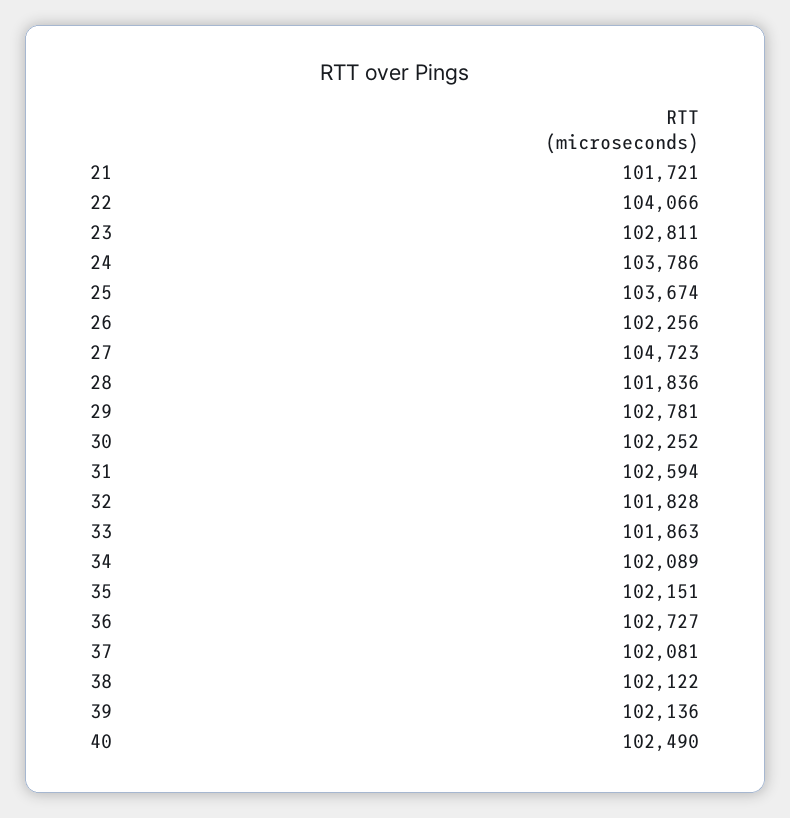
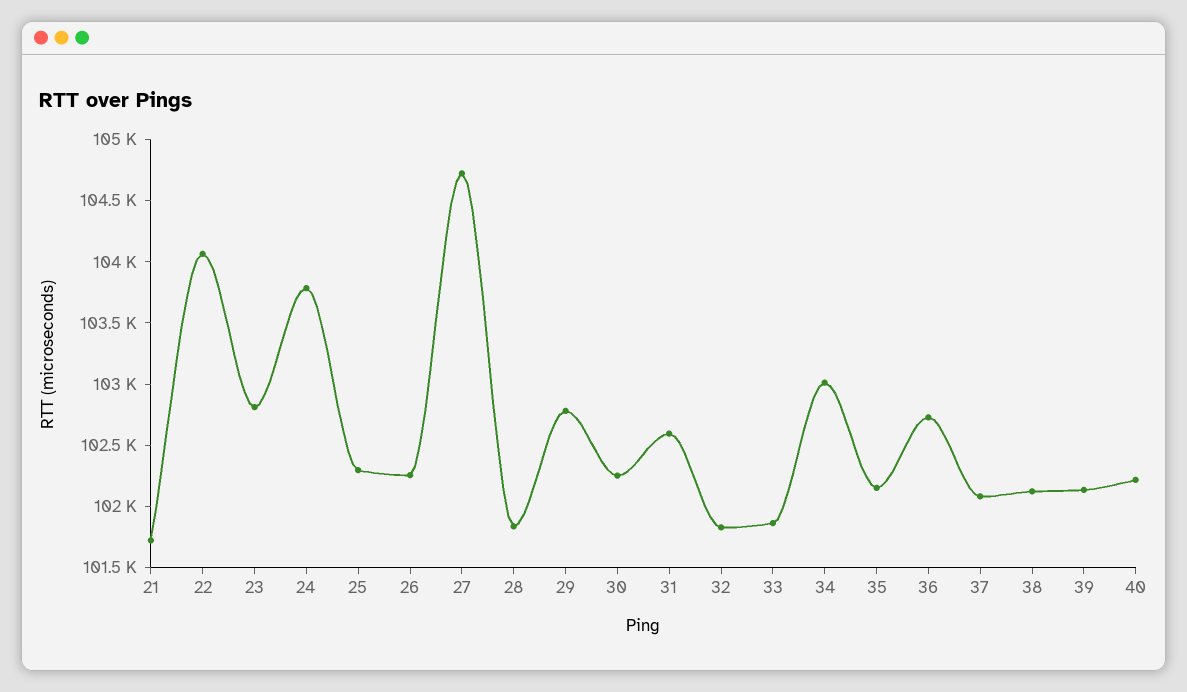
25: 103674 -> 102300
34: 102089 -> 103000
40: 102490 -> 102200

